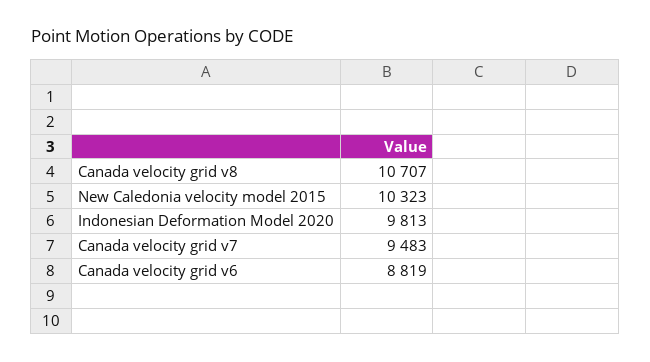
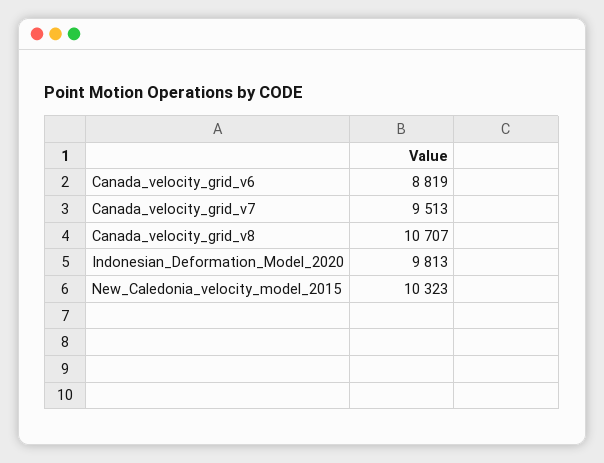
Canada velocity grid v7: 9483 -> 9513

